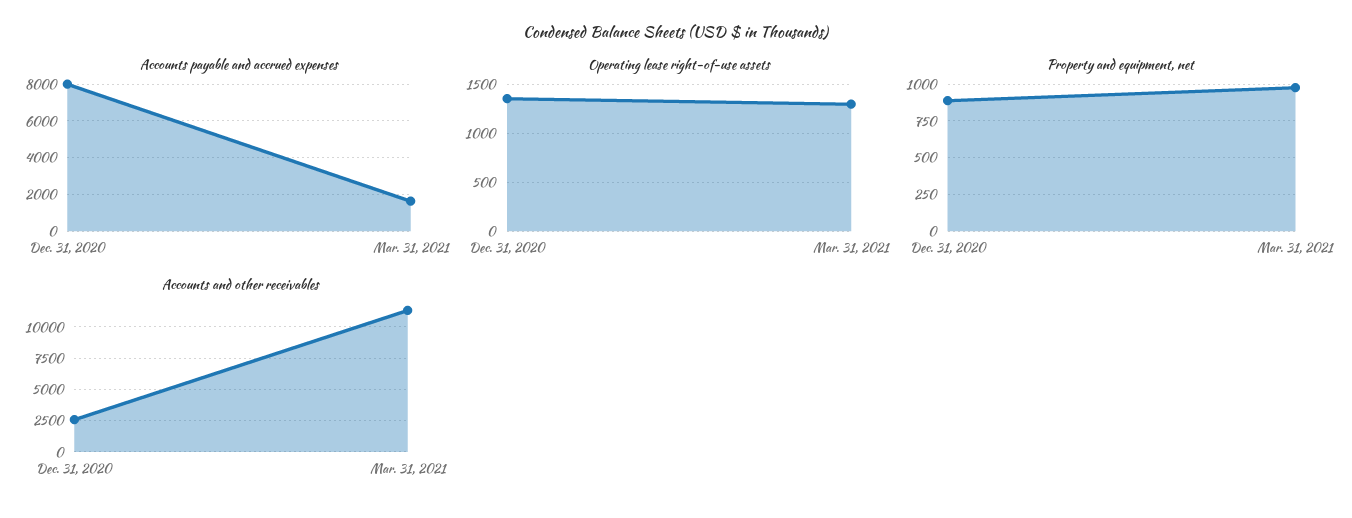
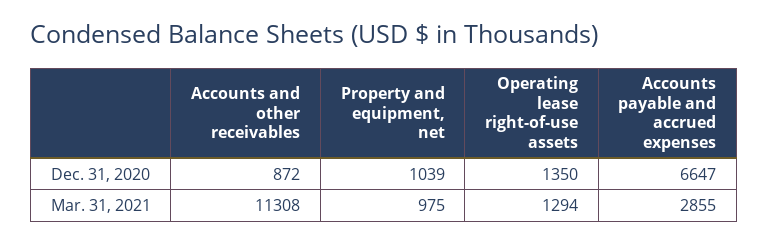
Accounts payable and accrued expenses, Dec. 31, 2020: 8000 -> 6647
Accounts payable and accrued expenses, Mar. 31, 2021: 1500 -> 2855
Property and equipment, net, Dec. 31, 2020: 900 -> 1039
Accounts and other receivables, Dec. 31, 2020: 2500 -> 872

